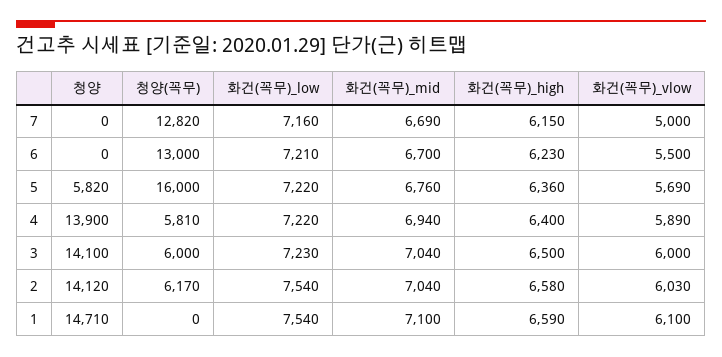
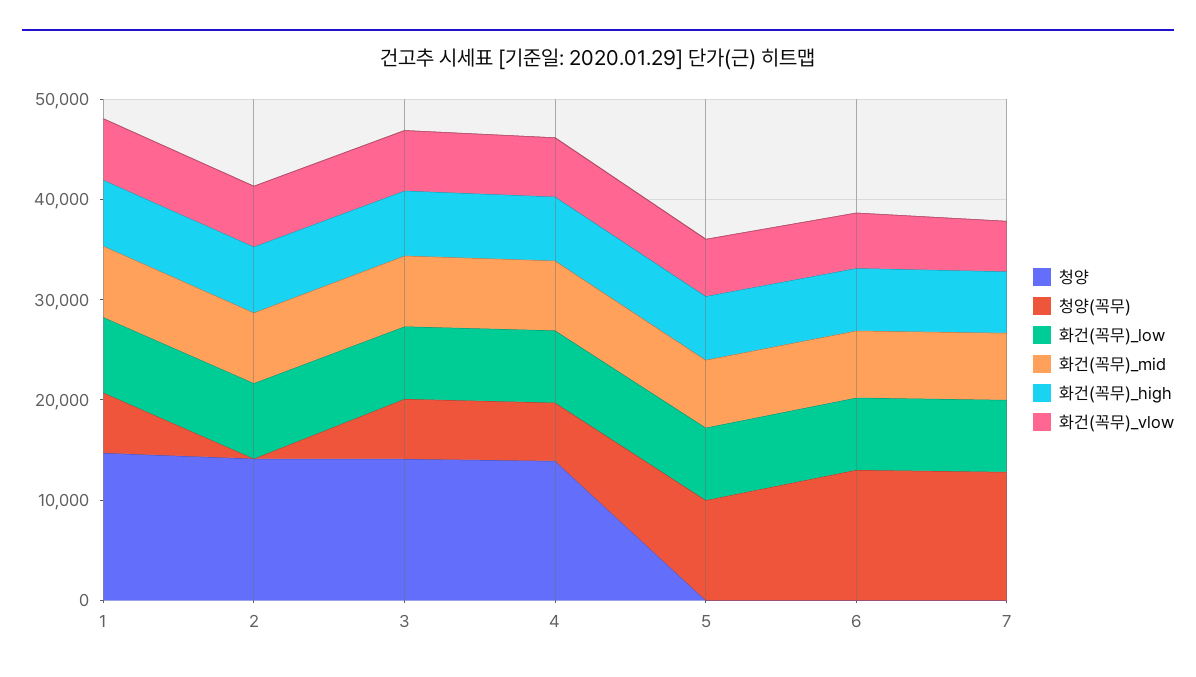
청양, 5: 5820 -> 0
청양(꼭무), 5: 16000 -> 10000
청양(꼭무), 2: 6170 -> 0
청양(꼭무), 1: 0 -> 6000

